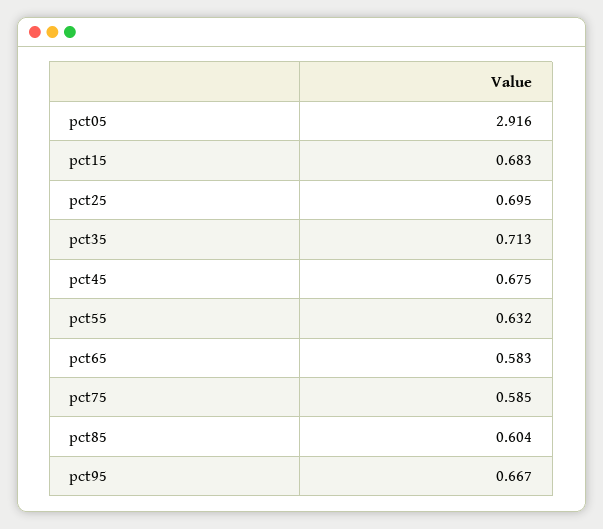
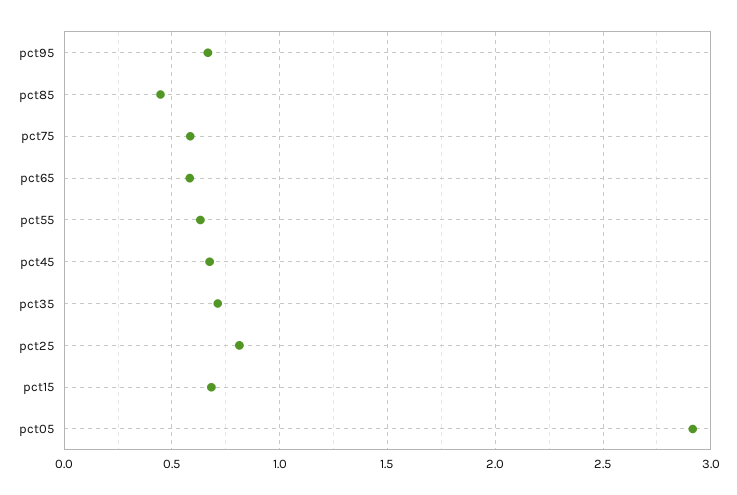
pct25: 0.695 -> 0.8
pct85: 0.604 -> 0.45

